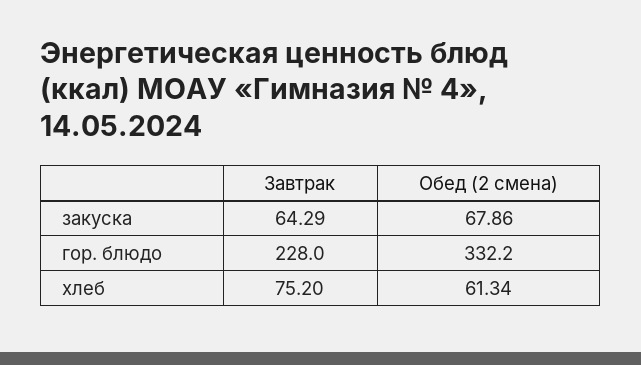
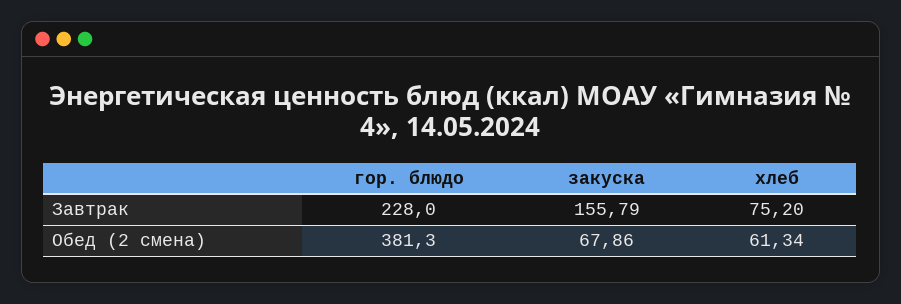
Завтрак, закуска: 64.29 -> 155.79
Обед (2 смена), гор. блюдо: 332.2 -> 381.3

